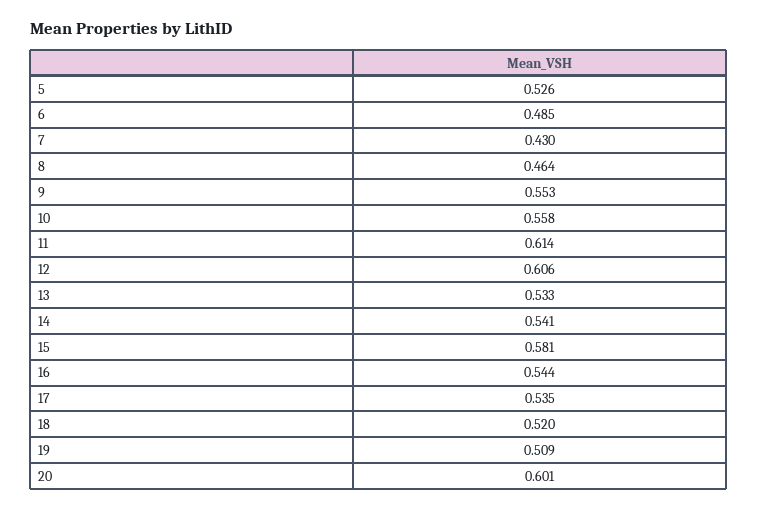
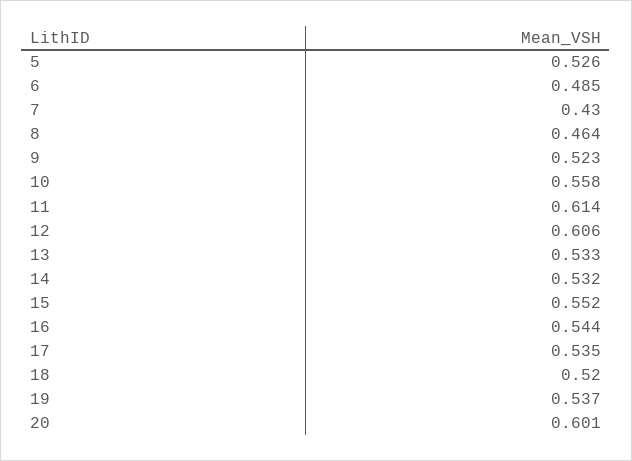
9: 0.553 -> 0.523
14: 0.541 -> 0.532
15: 0.581 -> 0.552
19: 0.509 -> 0.537

